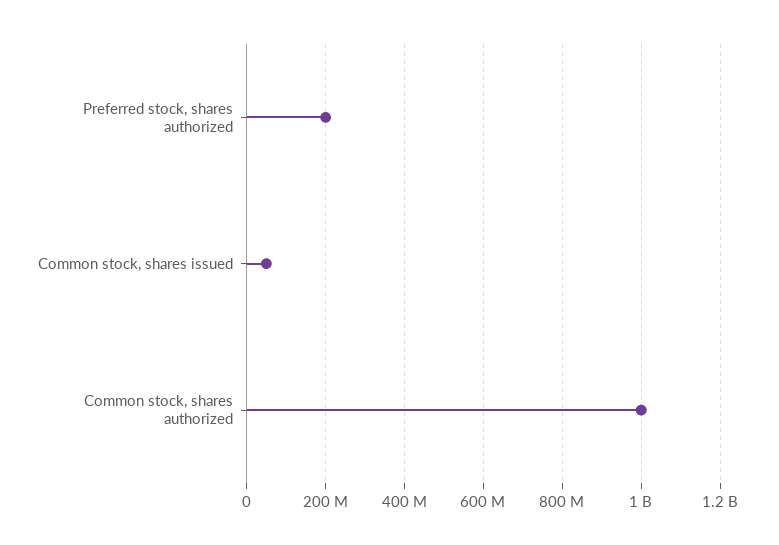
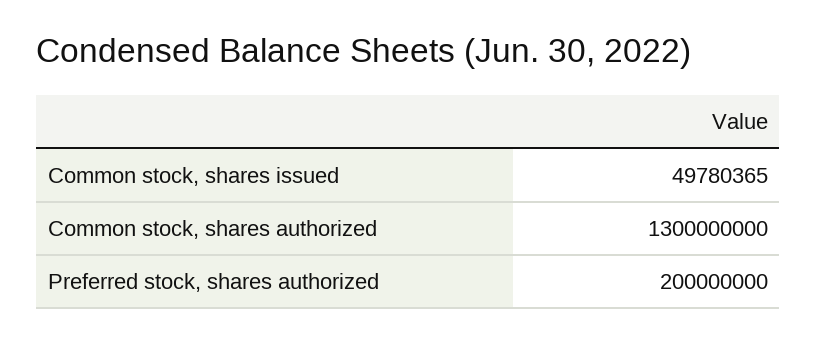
Common stock, shares authorized: 1000000000 -> 1300000000

